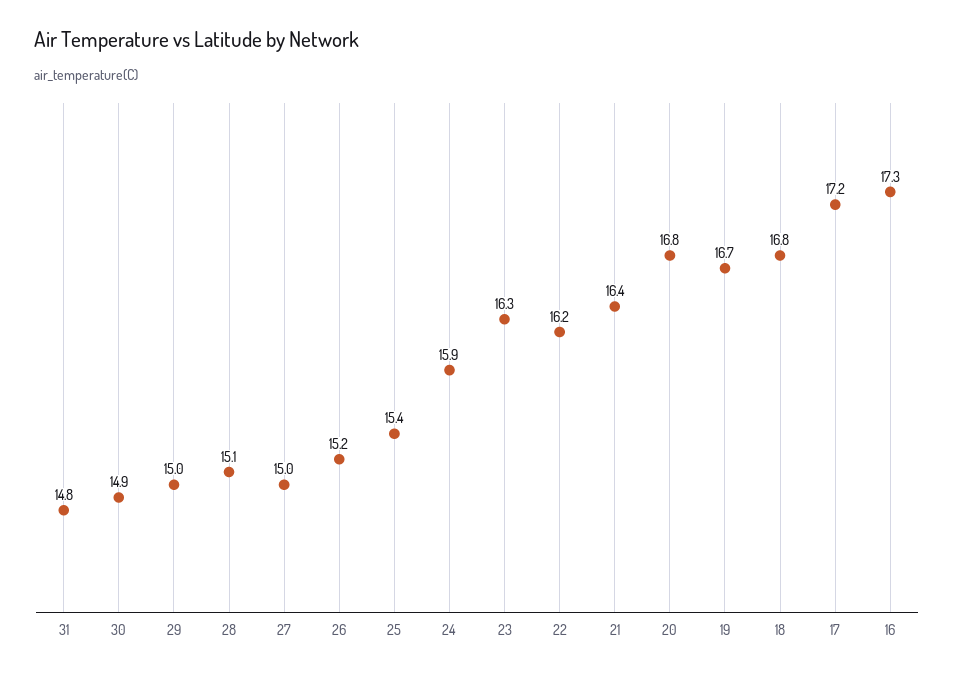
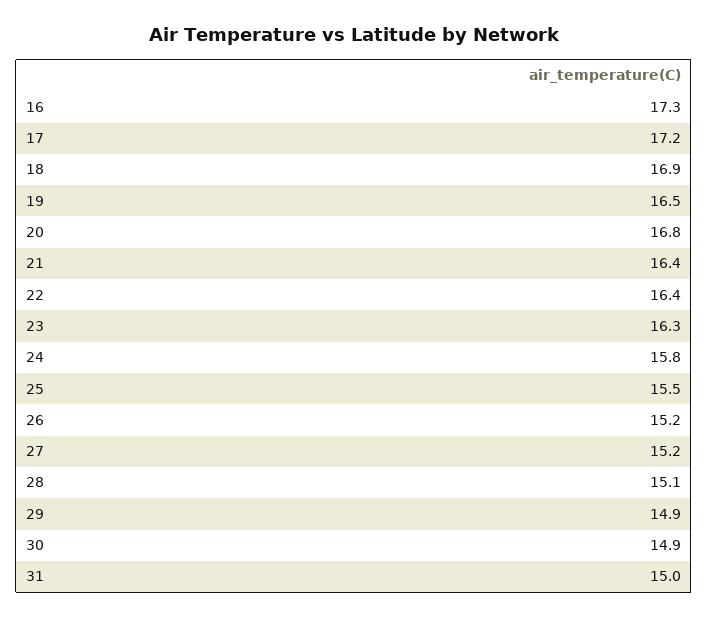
31: 14.8 -> 15
29: 15 -> 14.9
27: 15 -> 15.2
25: 15.4 -> 15.5
24: 15.9 -> 15.8
22: 16.2 -> 16.4
19: 16.7 -> 16.5
18: 16.8 -> 16.9

